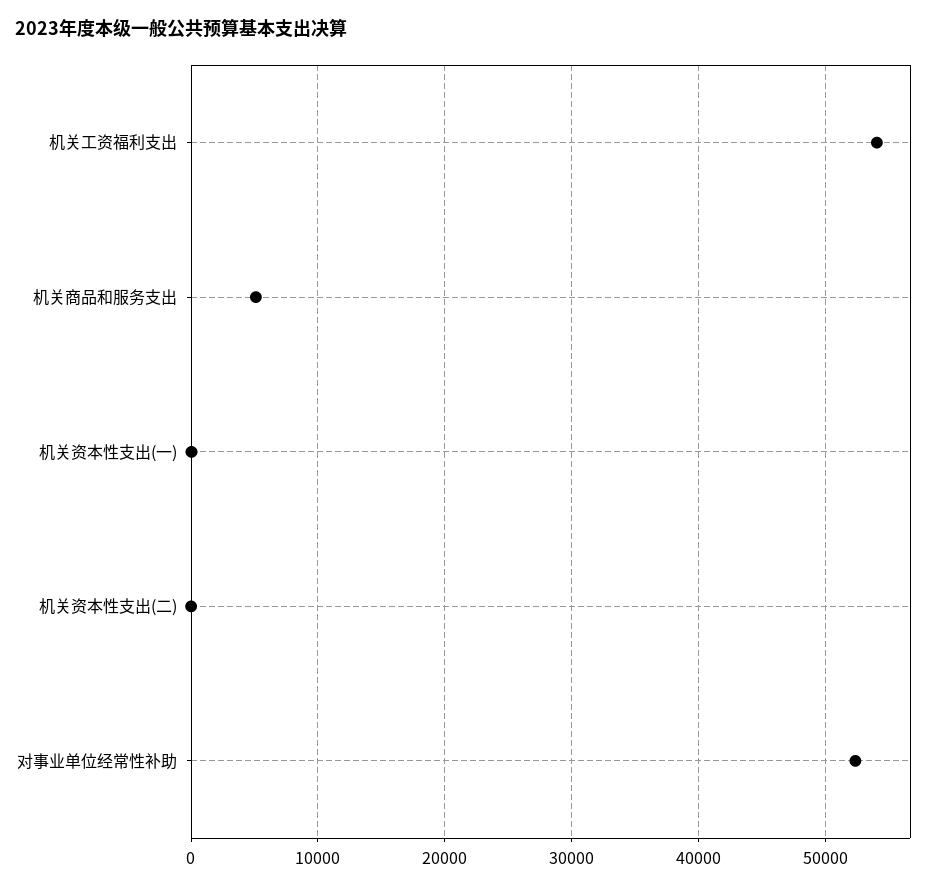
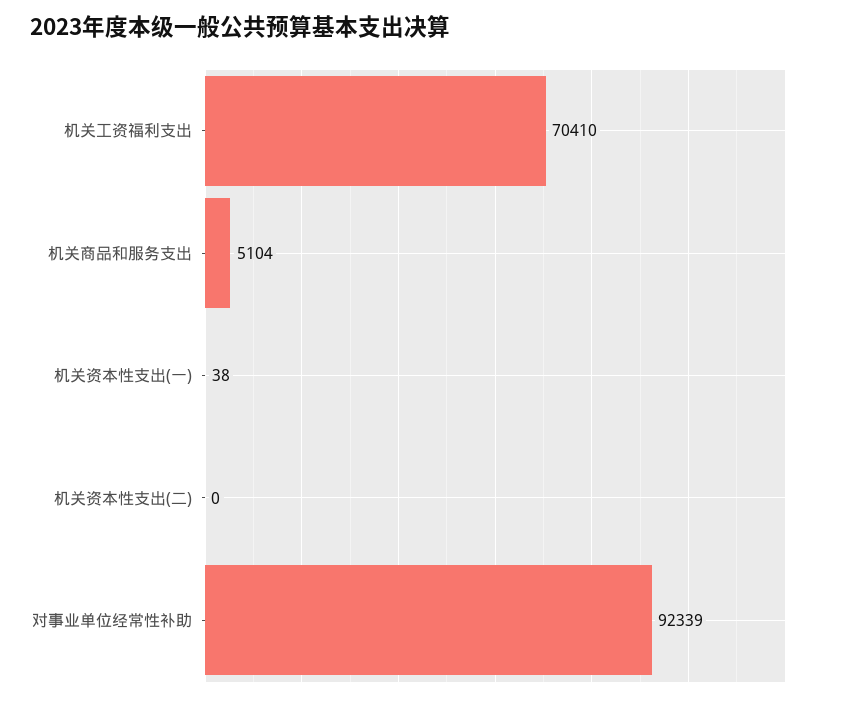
机关工资福利支出: 54000 -> 70410
对事业单位经常性补助: 52000 -> 92339

